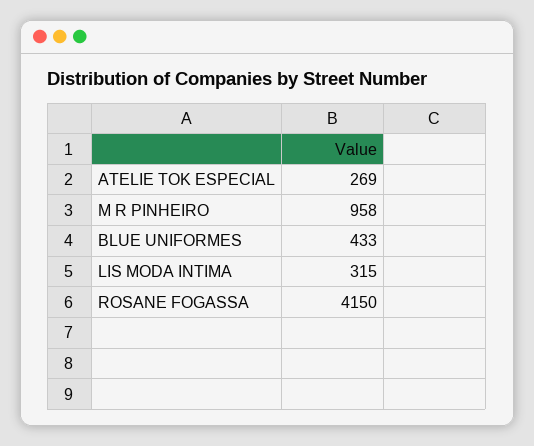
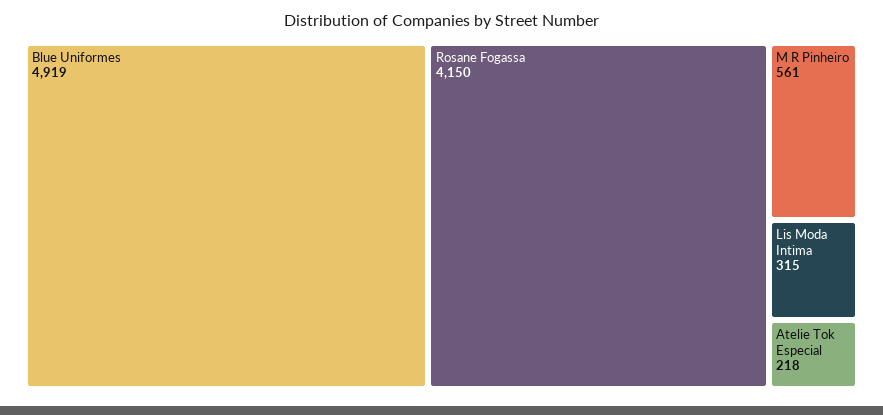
ATELIE TOK ESPECIAL: 269 -> 218
M R PINHEIRO: 958 -> 561
BLUE UNIFORMES: 433 -> 4919

